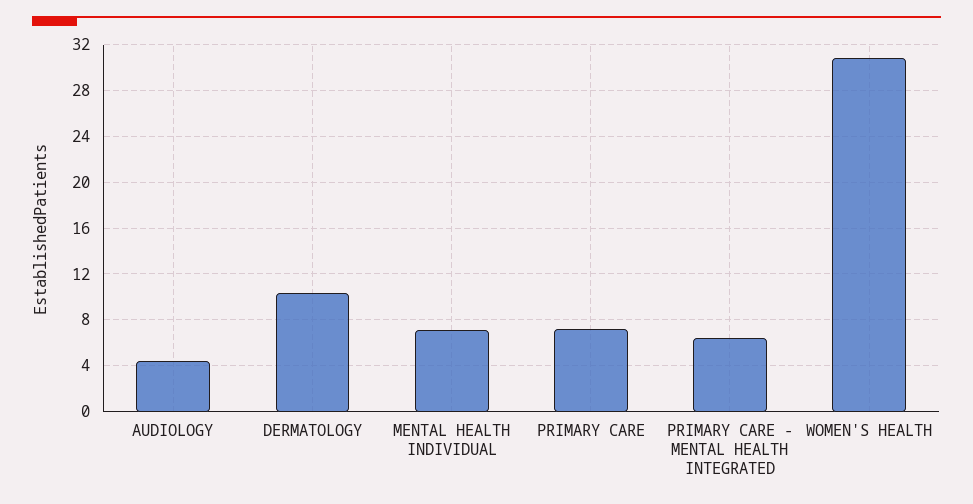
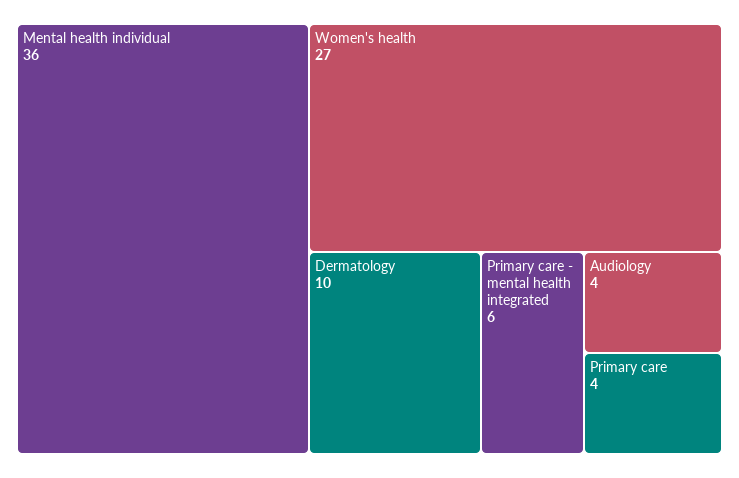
MENTAL HEALTH INDIVIDUAL: 7 -> 36
PRIMARY CARE: 7 -> 4
WOMEN'S HEALTH: 31 -> 27

